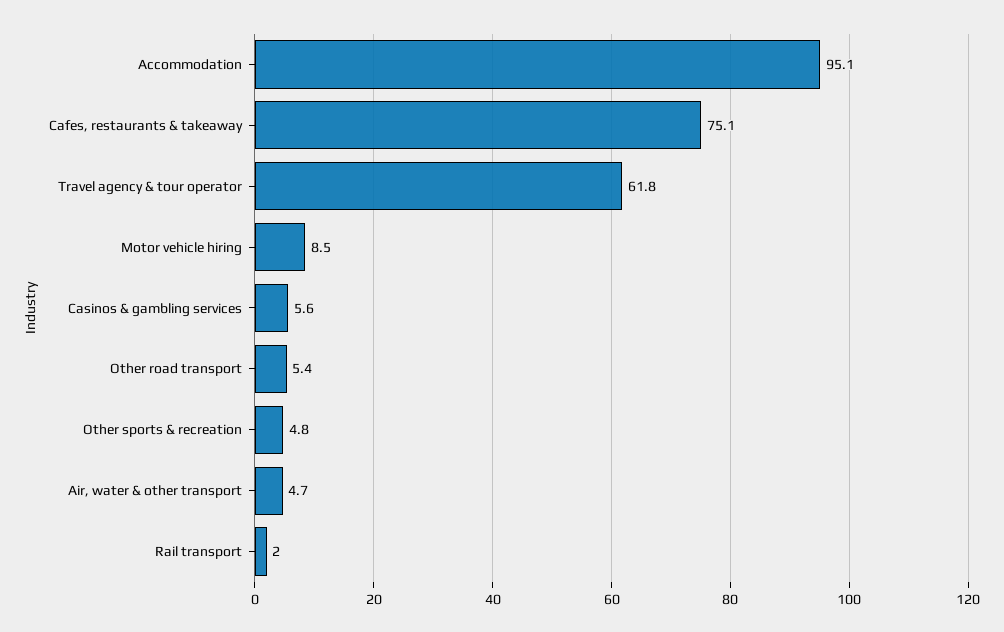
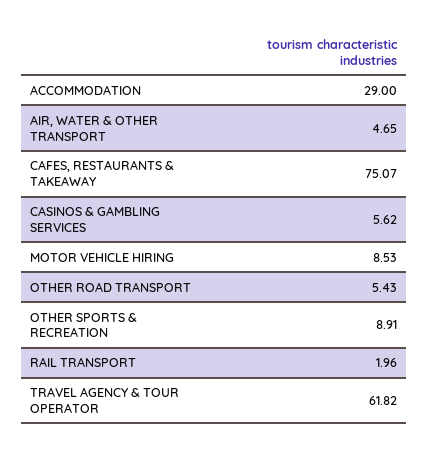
Accommodation: 95.1 -> 29
Other sports & recreation: 4.8 -> 8.91

